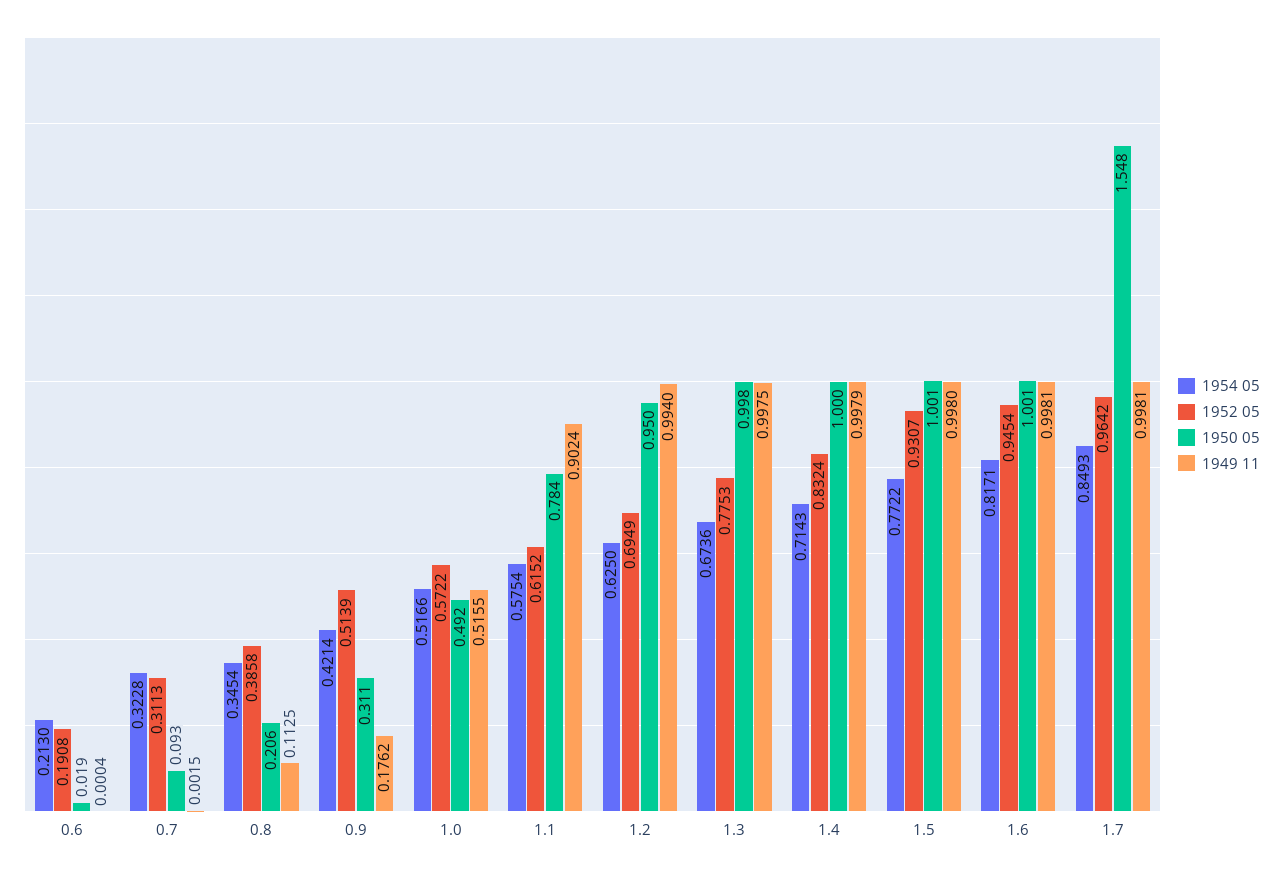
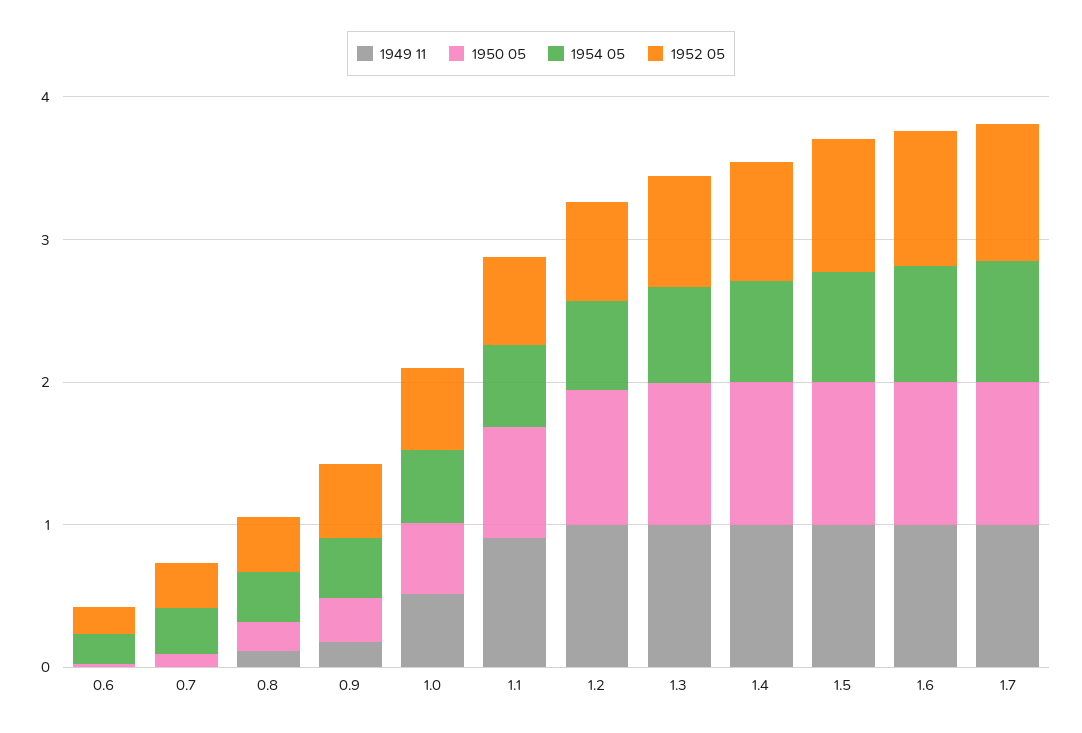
1950 05, 1.7: 1.548 -> 1

